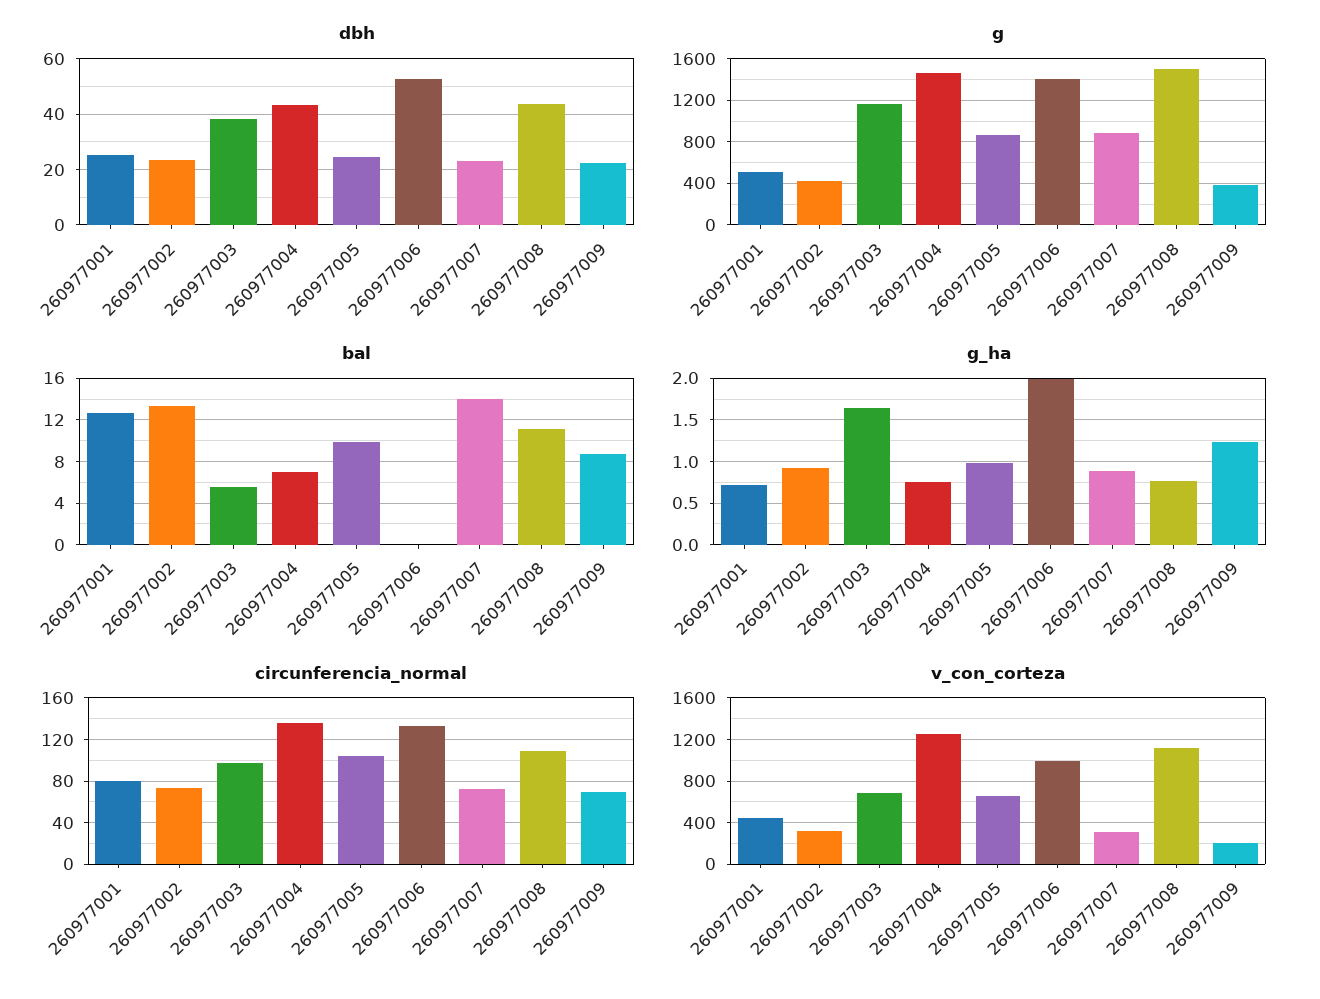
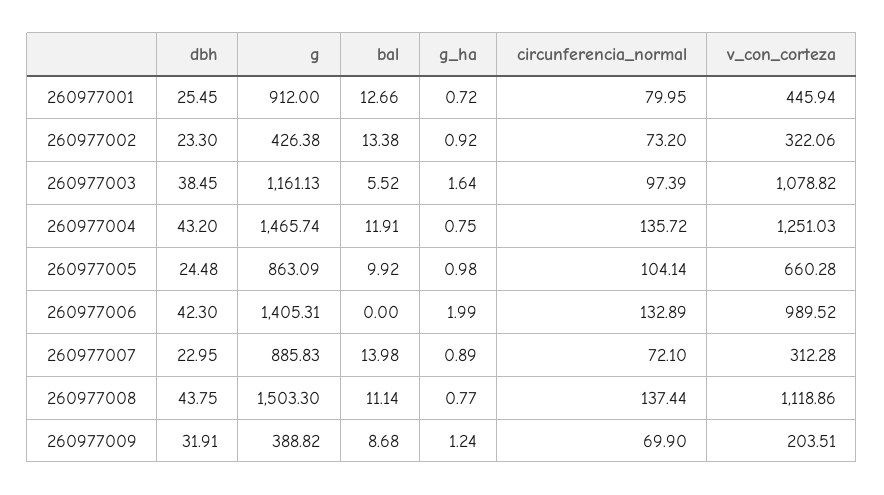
dbh, 260977006: 52.5 -> 42.3
dbh, 260977009: 22.5 -> 31.91
g, 260977001: 500 -> 912
bal, 260977004: 7 -> 11.91
circunferencia_normal, 260977008: 110 -> 137.44
v_con_corteza, 260977003: 700 -> 1078.82

